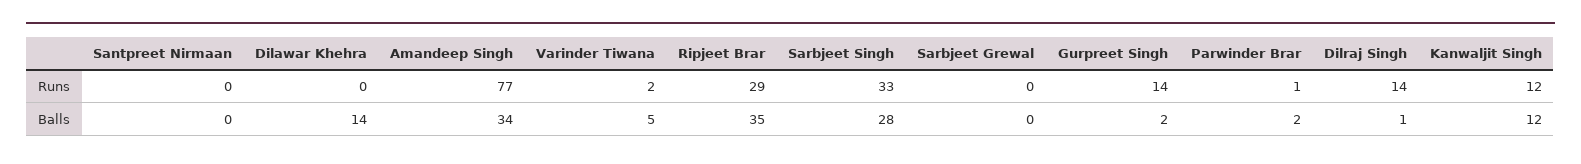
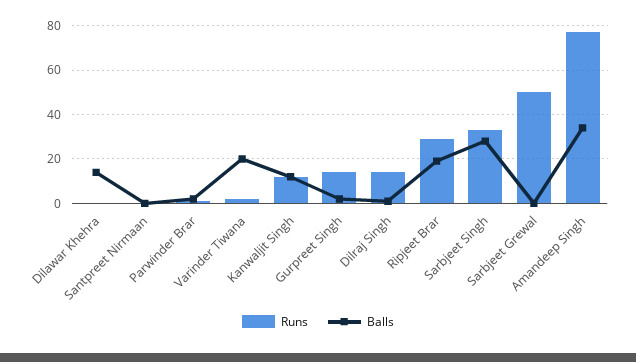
Runs, Sarbjeet Grewal: 0 -> 50
Balls, Varinder Tiwana: 5 -> 20
Balls, Ripjeet Brar: 35 -> 20

